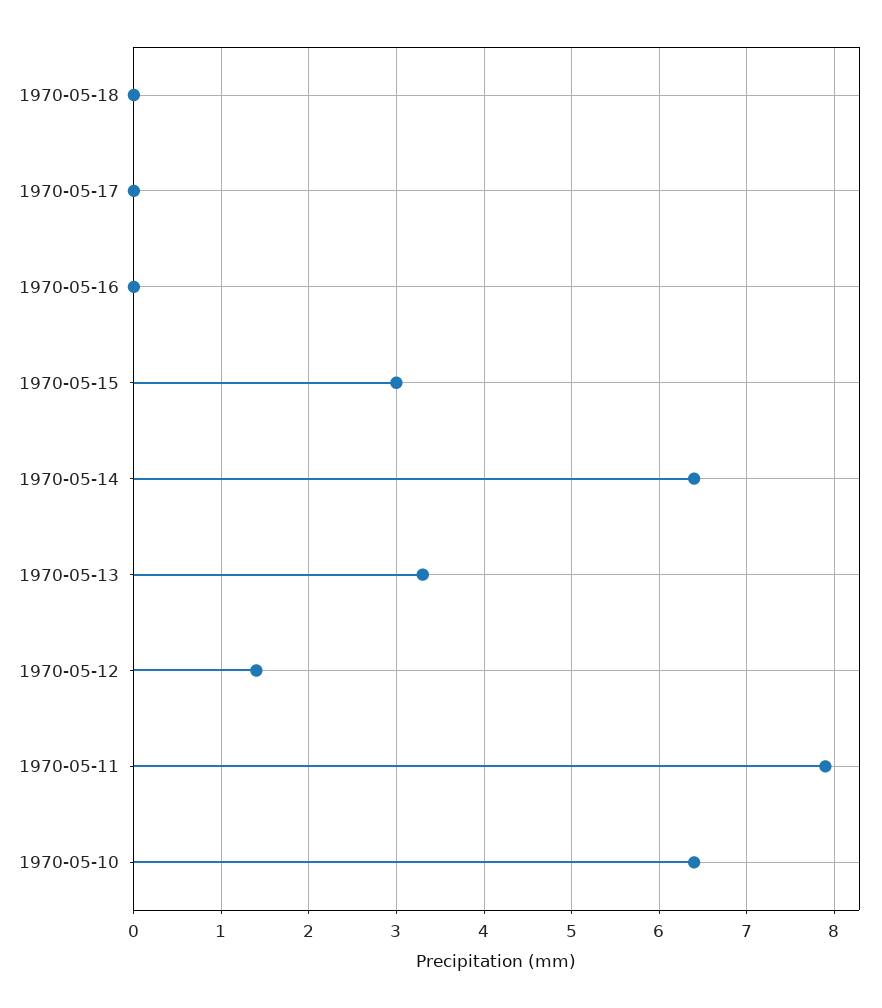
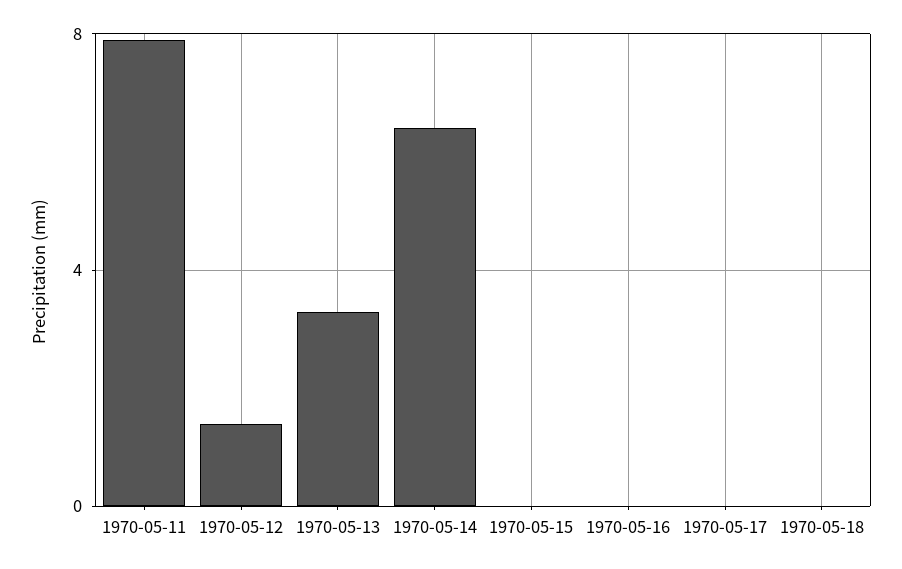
1970-05-15: 3 -> 0
1970-05-10: 6.4 -> none

